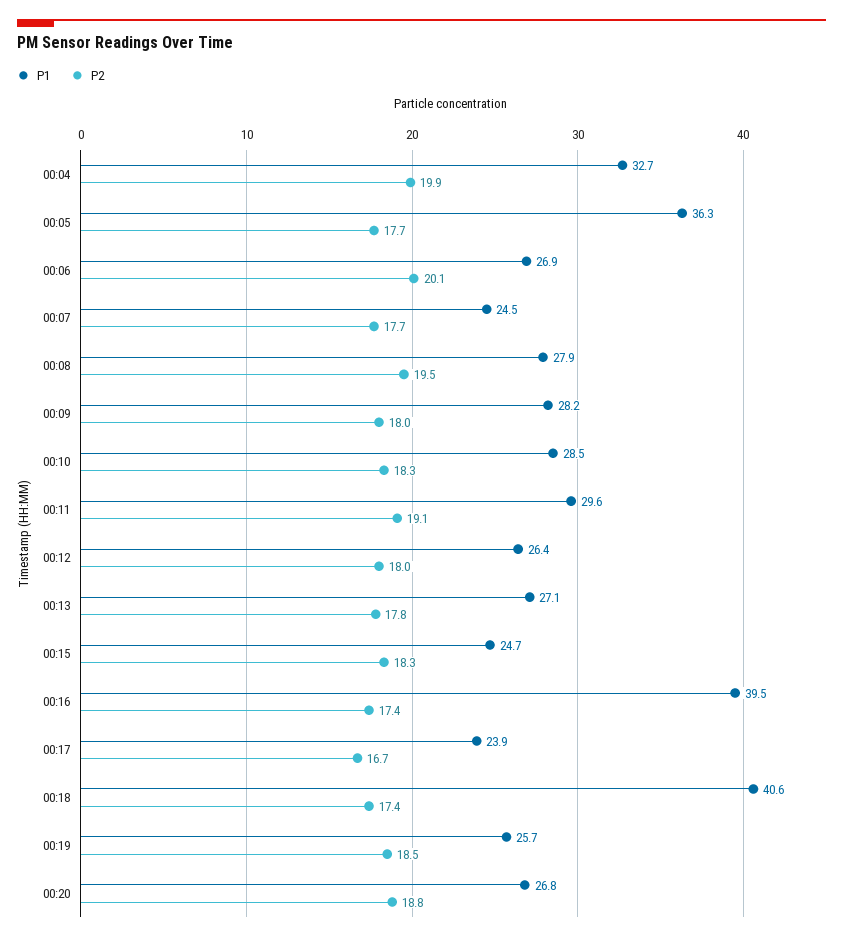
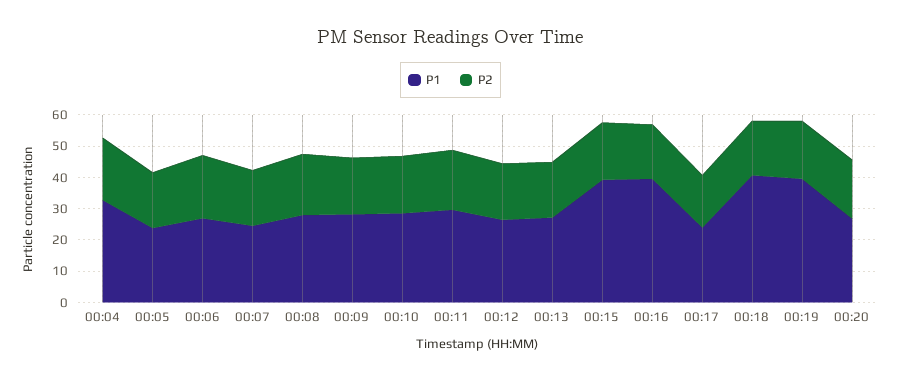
P1, 00:05: 36.3 -> 25
P1, 00:15: 24.7 -> 40
P1, 00:19: 25.7 -> 40

